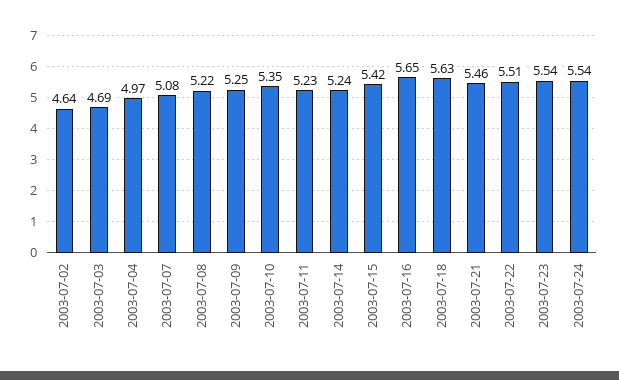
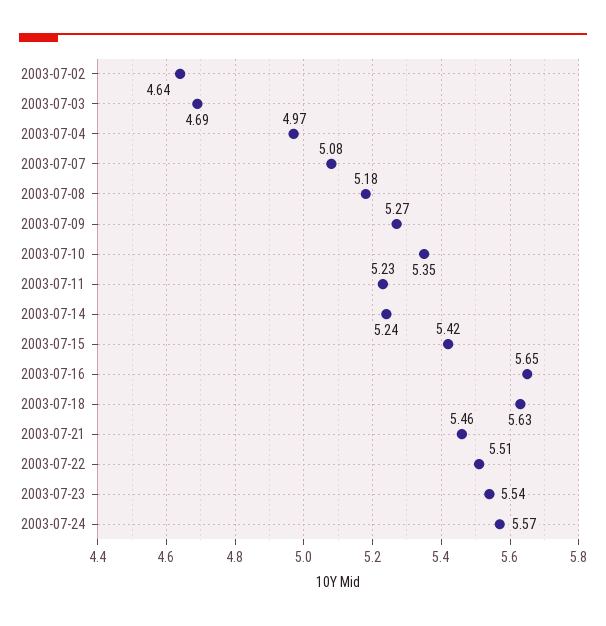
2003-07-08: 5.22 -> 5.18
2003-07-09: 5.25 -> 5.27
2003-07-24: 5.54 -> 5.57

